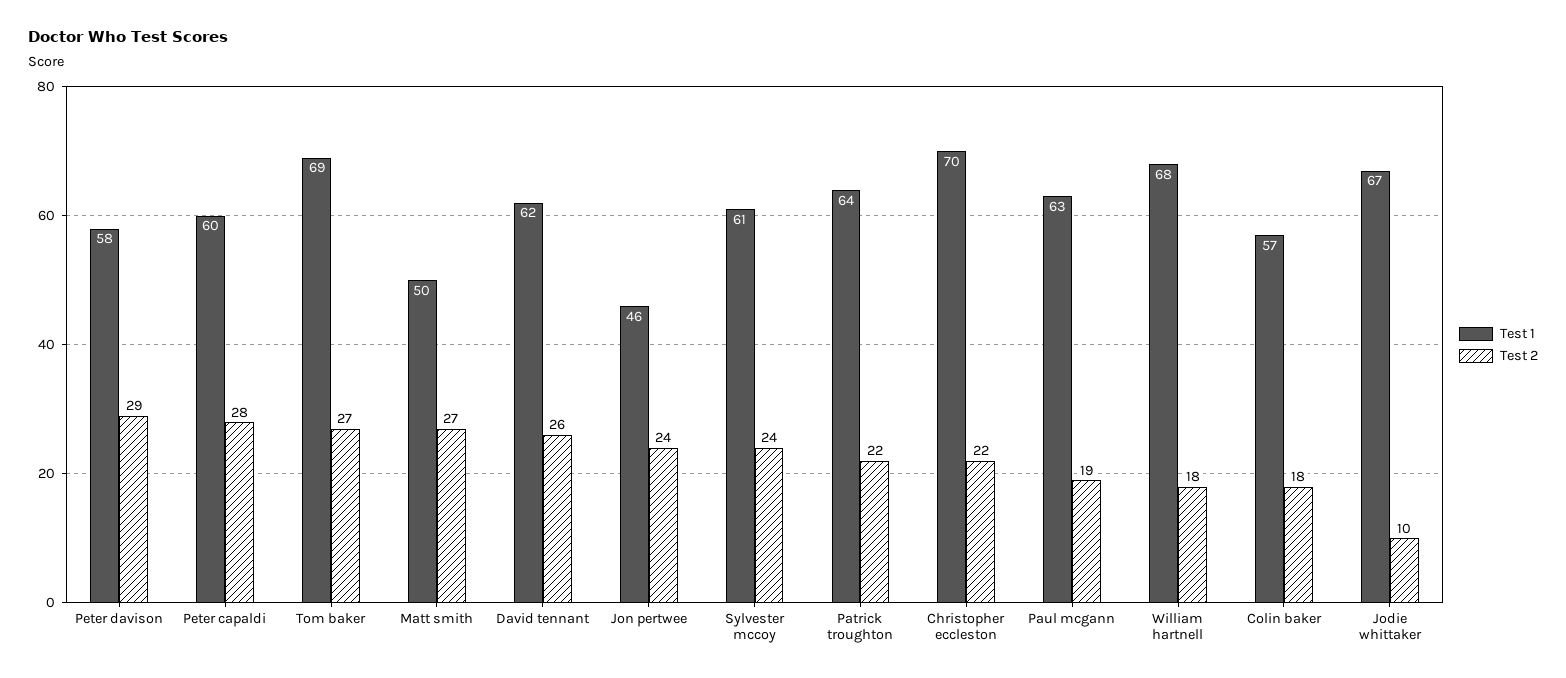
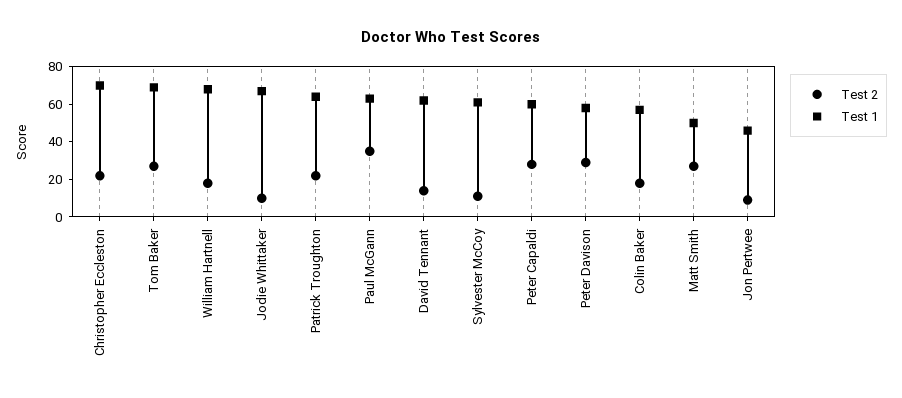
Test 2, David tennant: 26 -> 15
Test 2, Jon pertwee: 24 -> 10
Test 2, Sylvester mccoy: 24 -> 10
Test 2, Paul mcgann: 19 -> 35

